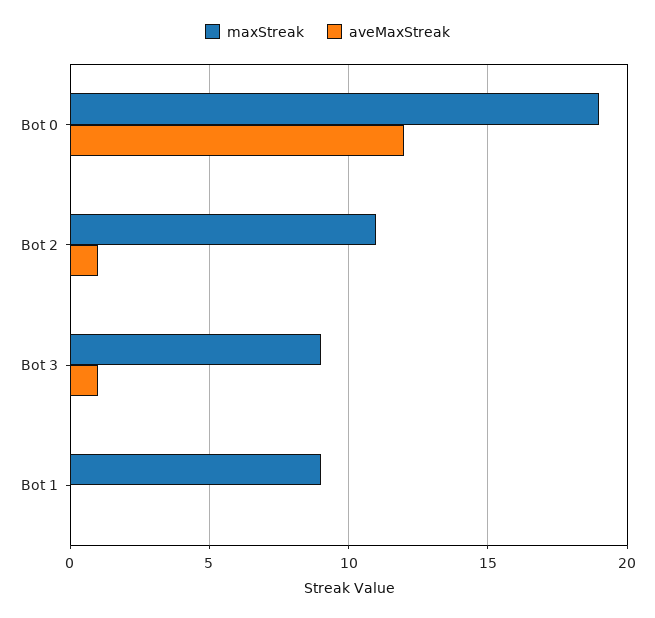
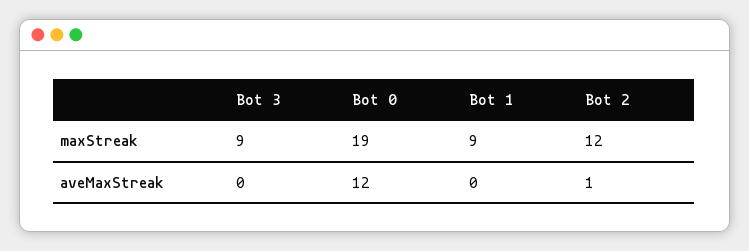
maxStreak, Bot 2: 11 -> 12
aveMaxStreak, Bot 3: 1 -> 0

